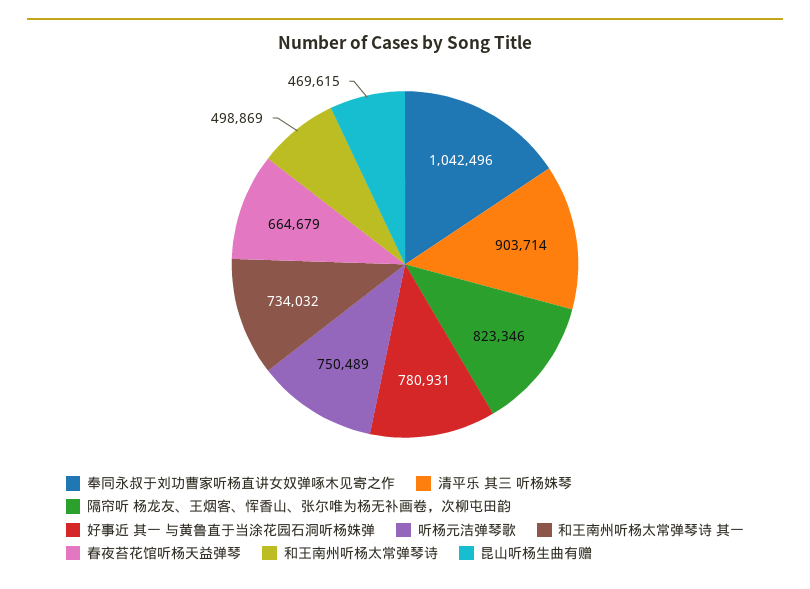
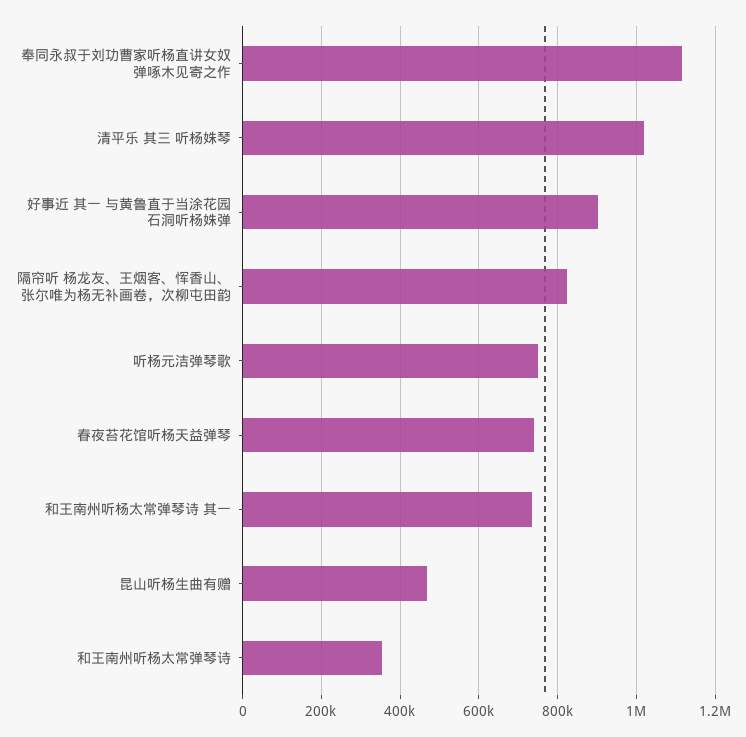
奉同永叔于刘功曹家听杨直讲女奴弹啄木见寄之作: 1042496 -> 1120000
清平乐 其三 听杨姝琴: 903714 -> 1020000
好事近 其一 与黄鲁直于当涂花园石洞听杨姝弹: 780931 -> 900000
春夜苔花馆听杨天益弹琴: 664679 -> 740000
和王南州听杨太常弹琴诗: 498869 -> 360000

